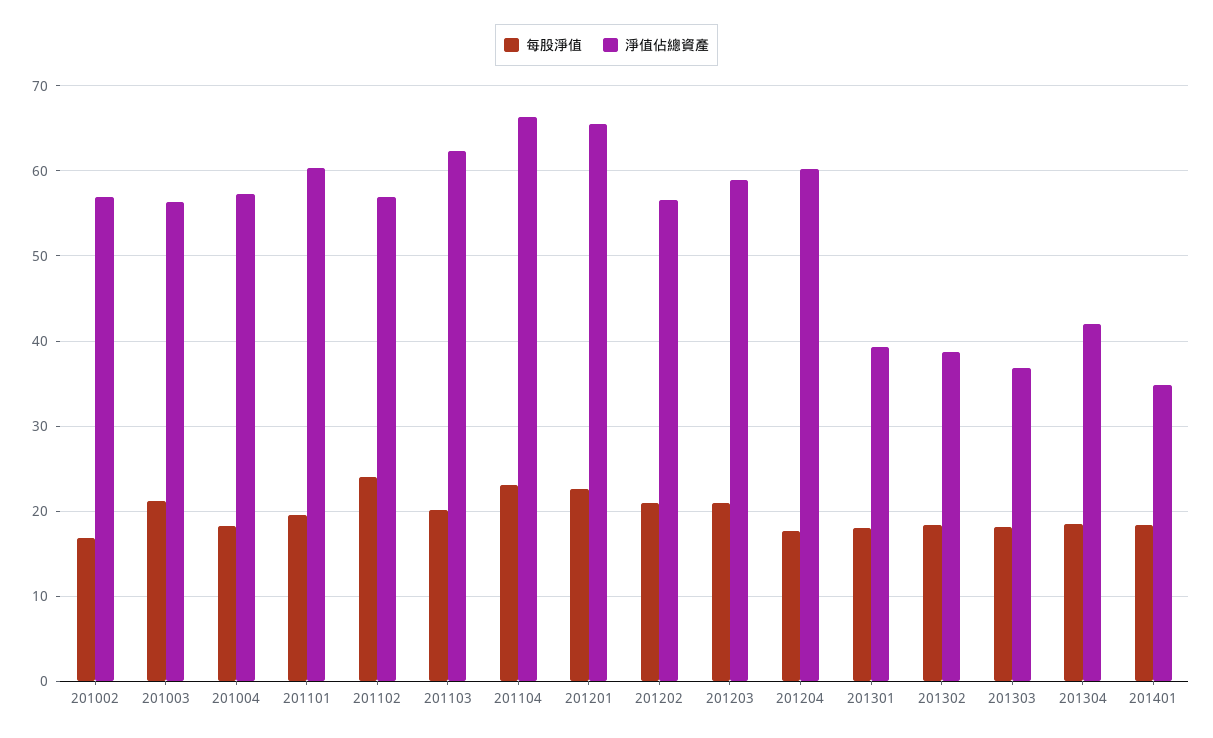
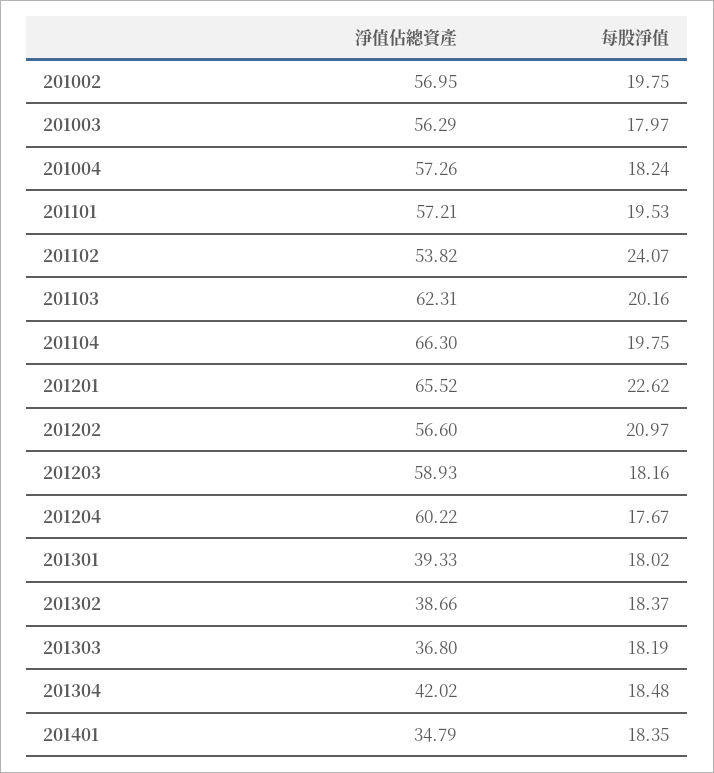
每股淨值, 201002: 17 -> 19.75
每股淨值, 201003: 21 -> 17.97
淨值佔總資產, 201101: 60 -> 57.21
淨值佔總資產, 201102: 57 -> 53.82
每股淨值, 201104: 23 -> 19.75
每股淨值, 201203: 21 -> 18.16

